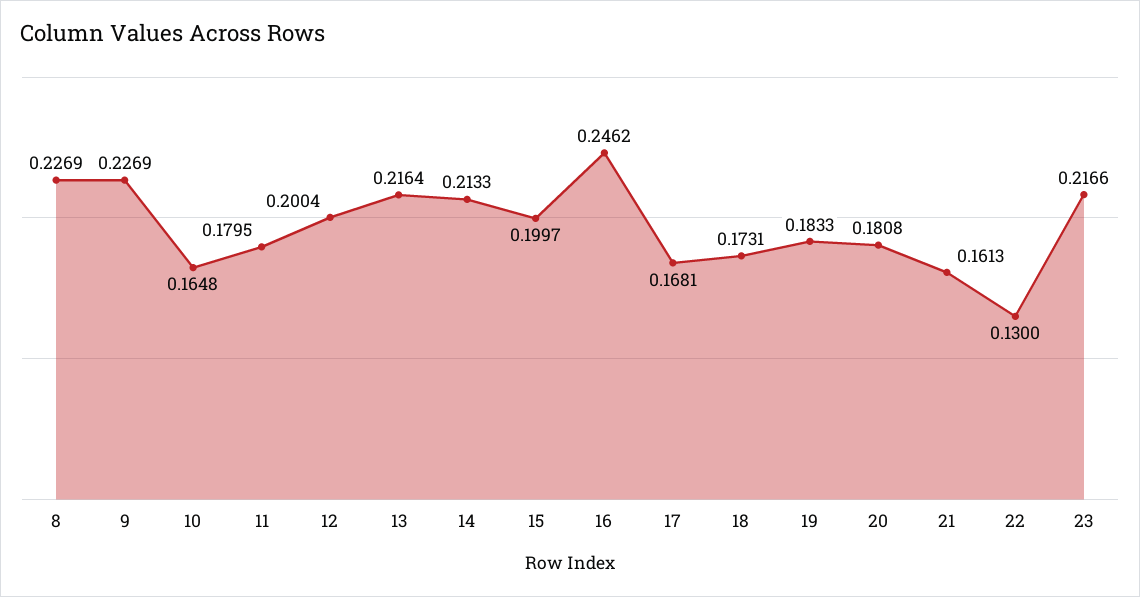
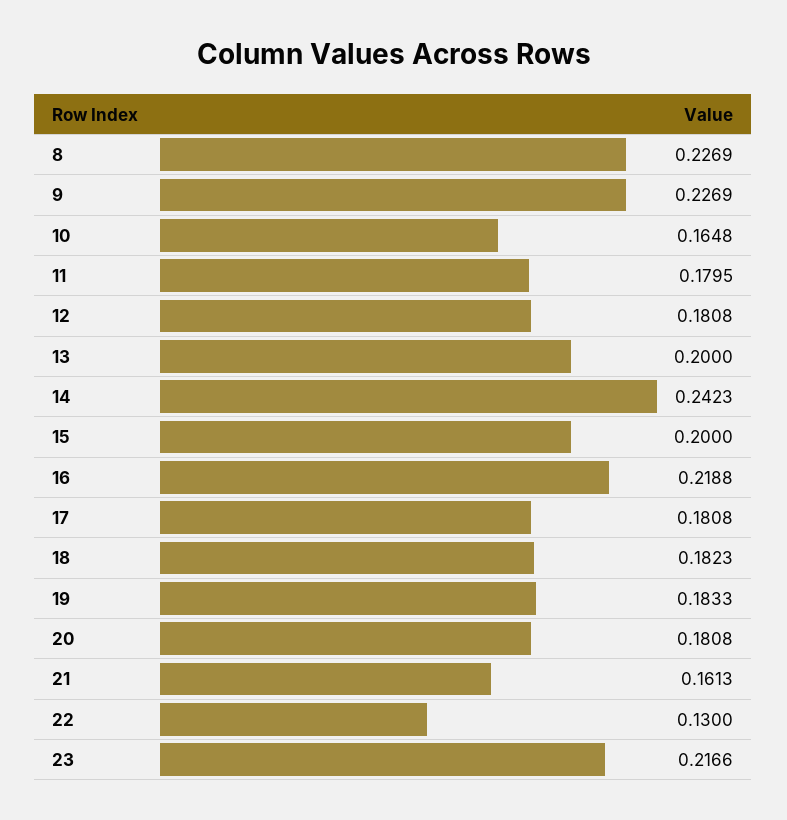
12: 0.2004 -> 0.1808
13: 0.2164 -> 0.2
14: 0.2133 -> 0.2423
15: 0.1997 -> 0.2
16: 0.2462 -> 0.2188
17: 0.1681 -> 0.1808
18: 0.1731 -> 0.1823

